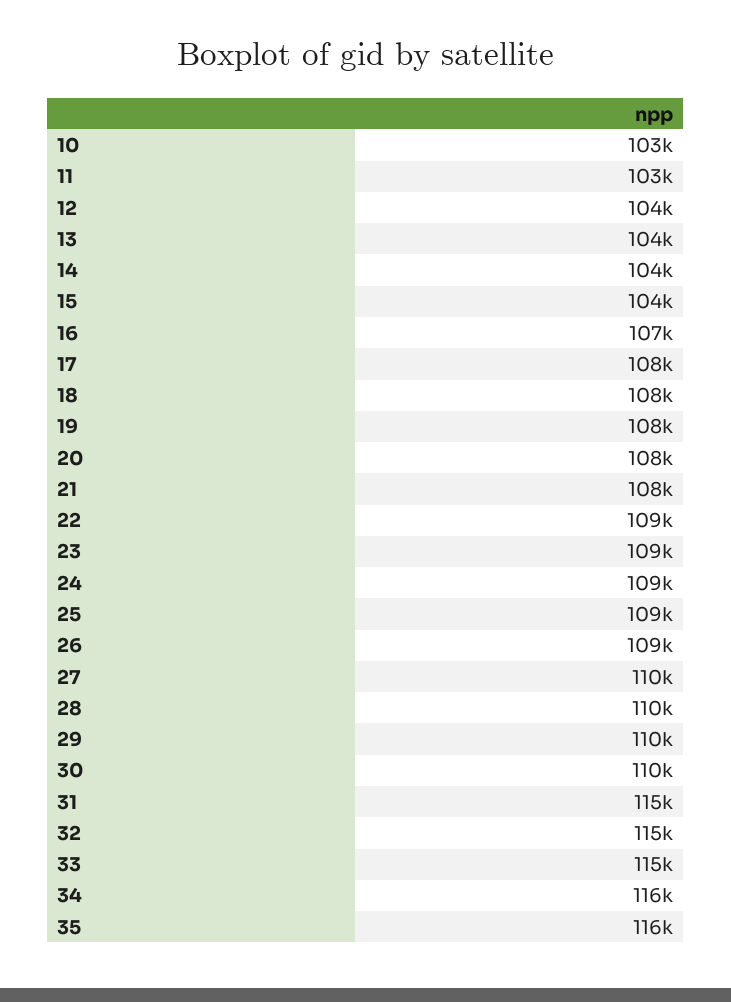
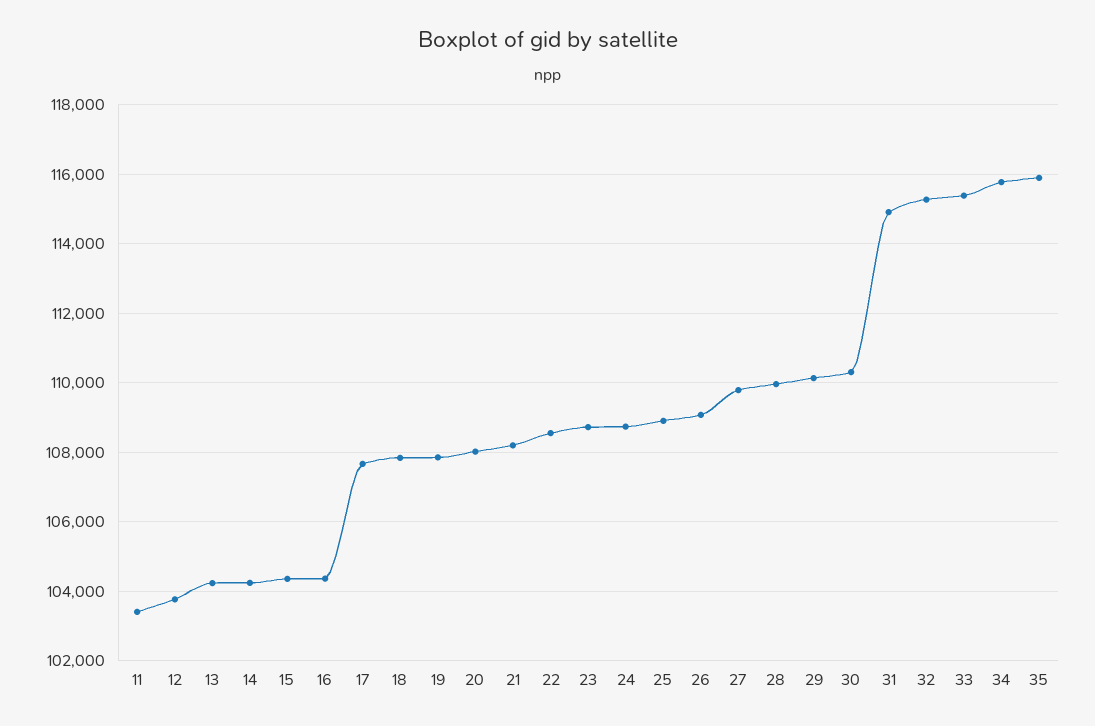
10: 103000 -> none
16: 107000 -> 104400

